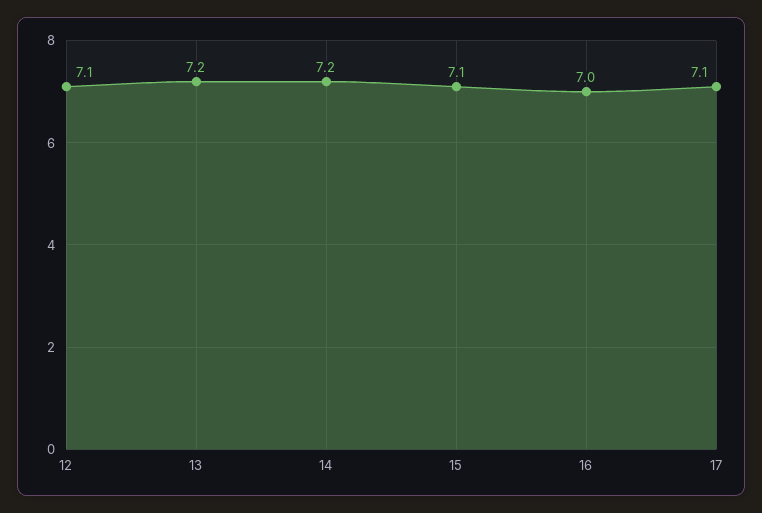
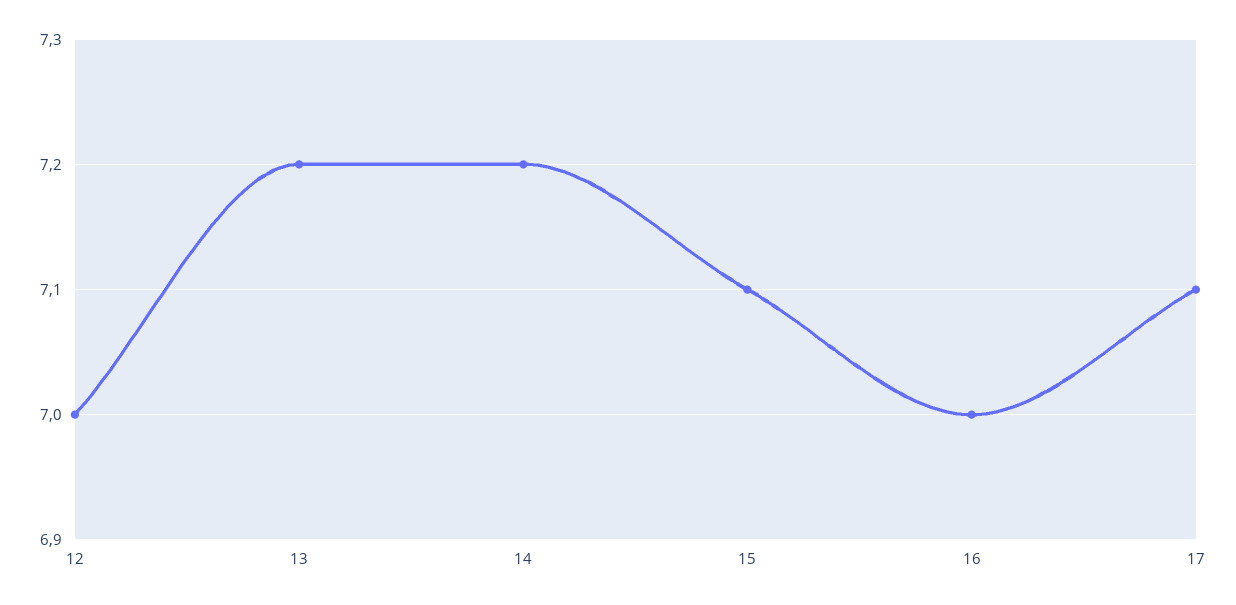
12: 7.1 -> 7

